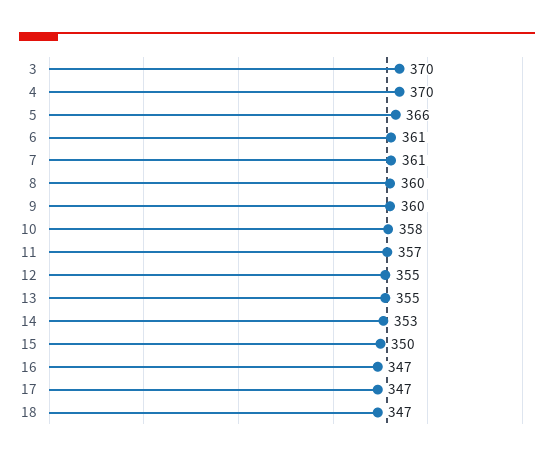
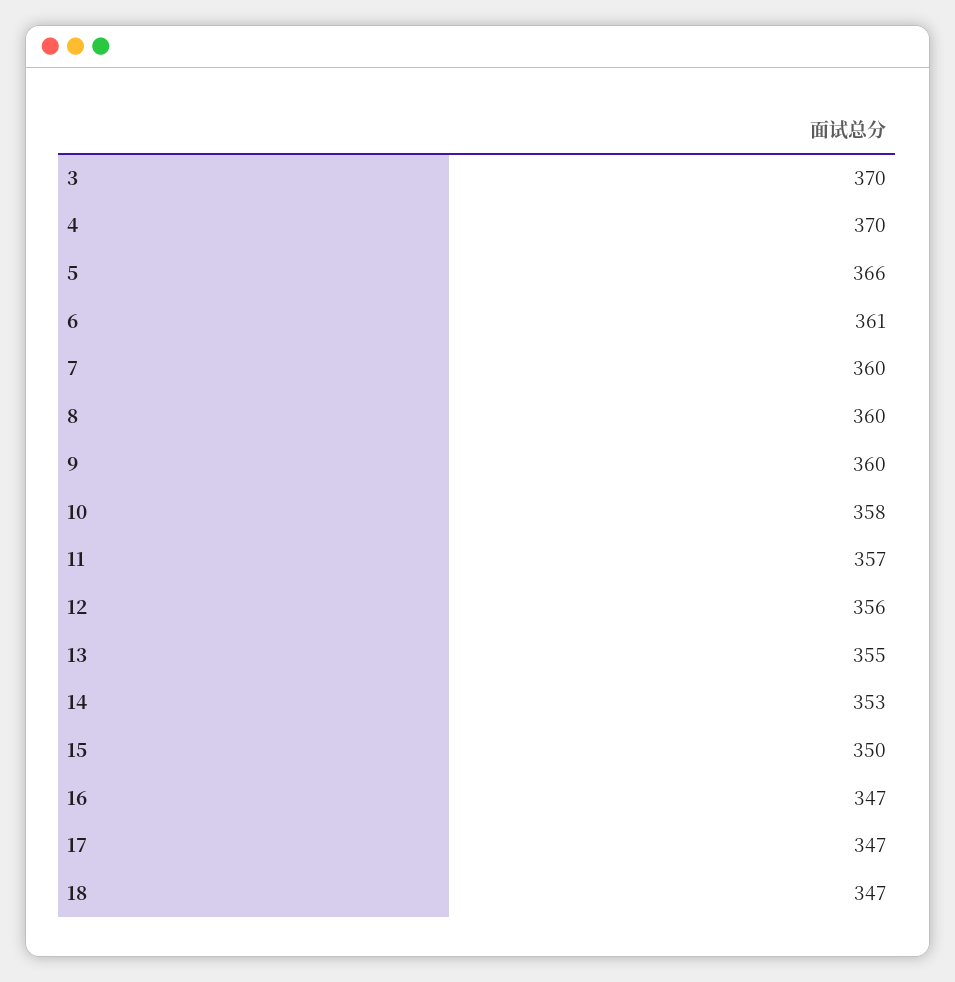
7: 361 -> 360
12: 355 -> 356

